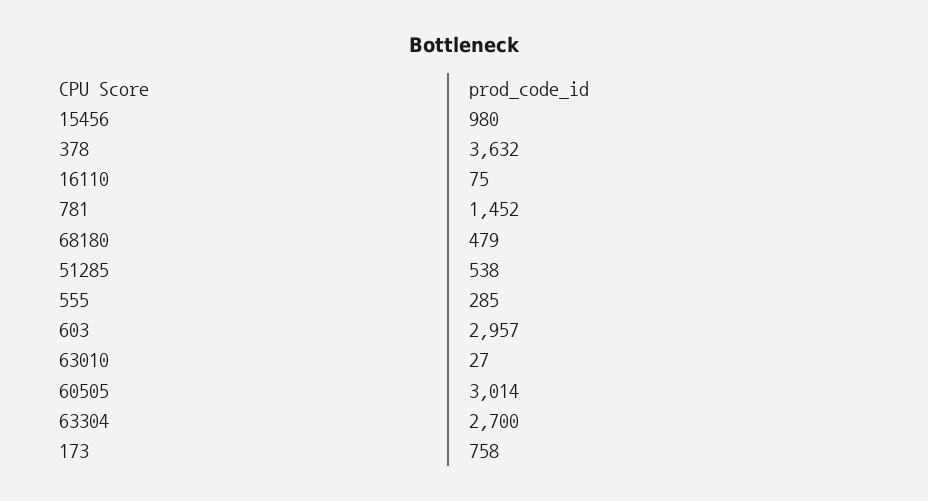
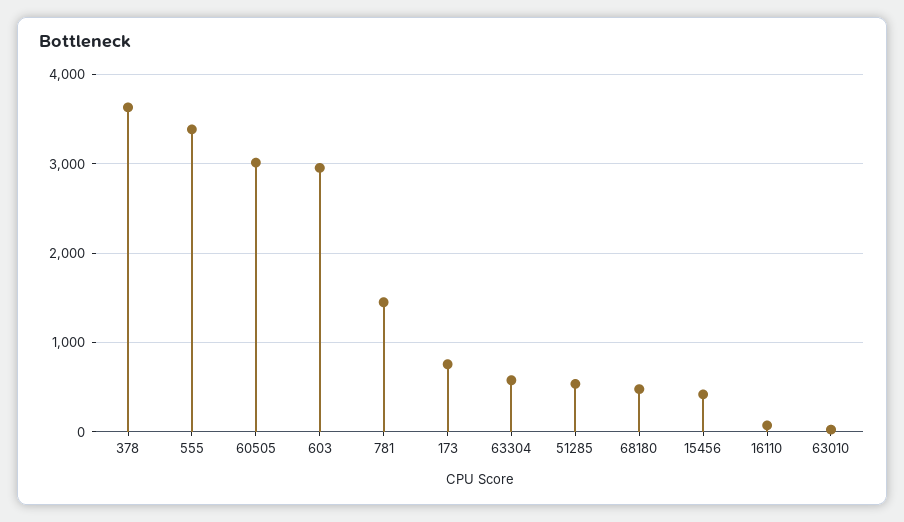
15456: 980 -> 400
555: 285 -> 3400
63304: 2700 -> 600

